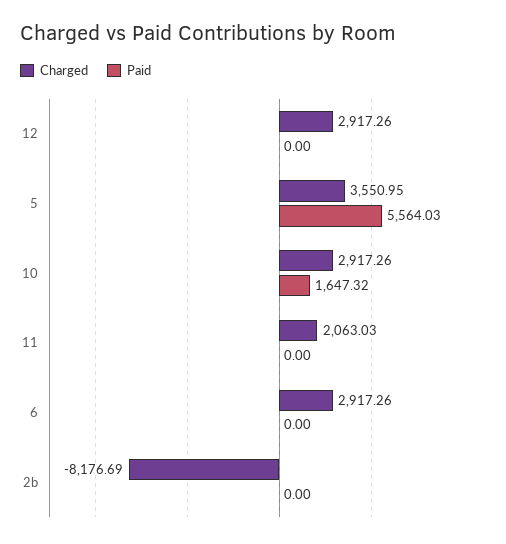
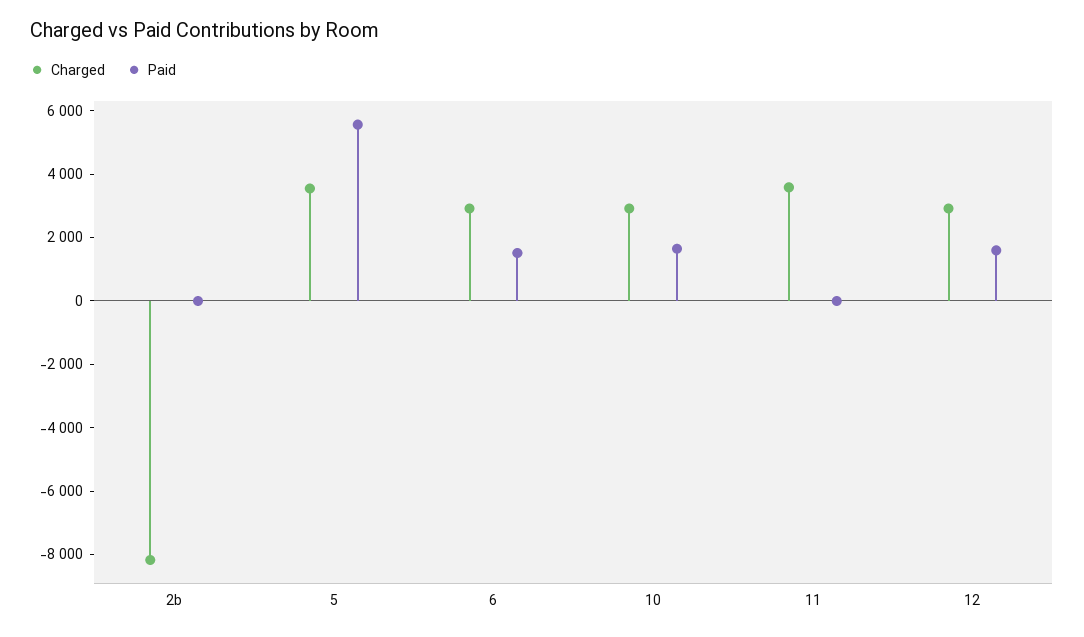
Paid, 12: 0 -> 1500
Charged, 11: 2063.03 -> 3500
Paid, 6: 0 -> 1500

